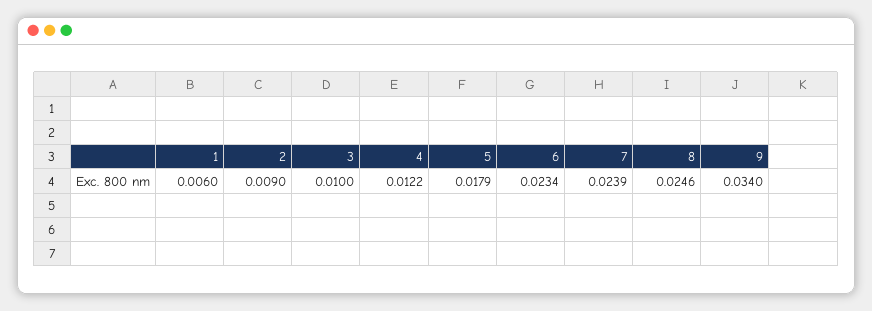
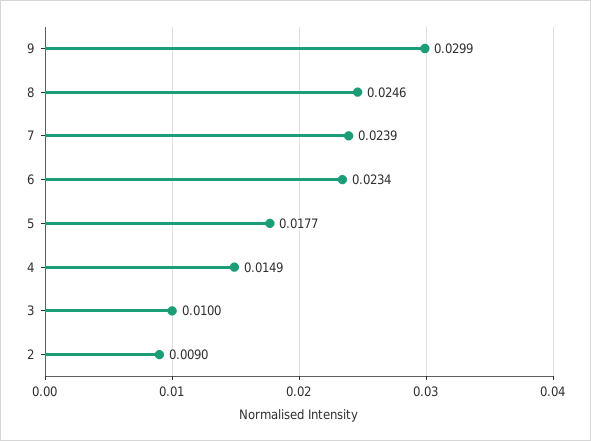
1: 0.006 -> none
4: 0.0122 -> 0.0149
5: 0.0179 -> 0.0177
9: 0.034 -> 0.0299

